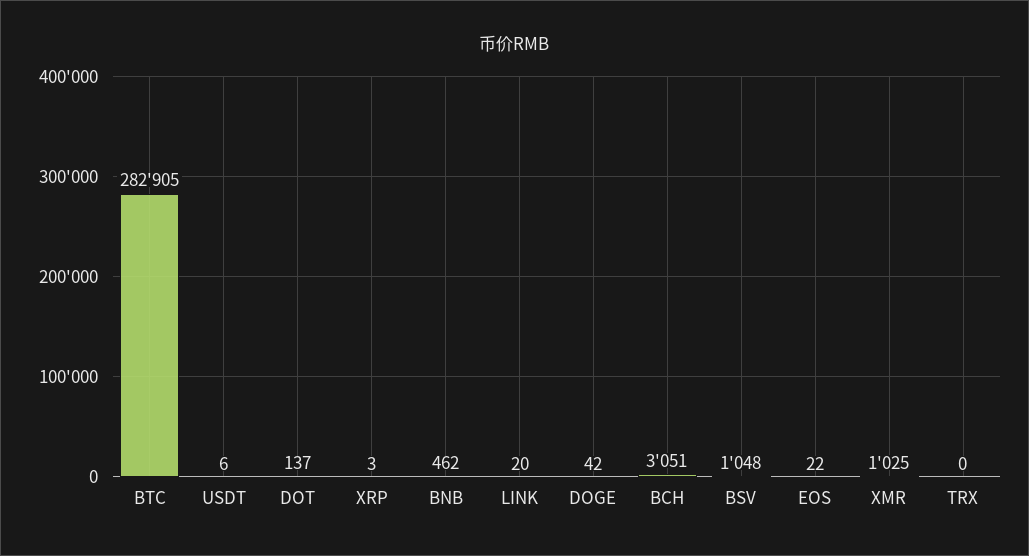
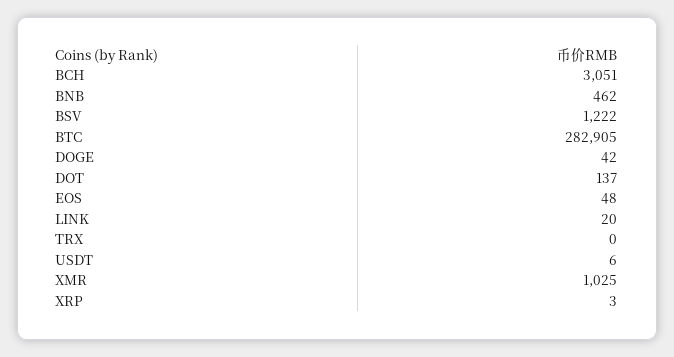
BSV: 1048 -> 1222
EOS: 22 -> 48

